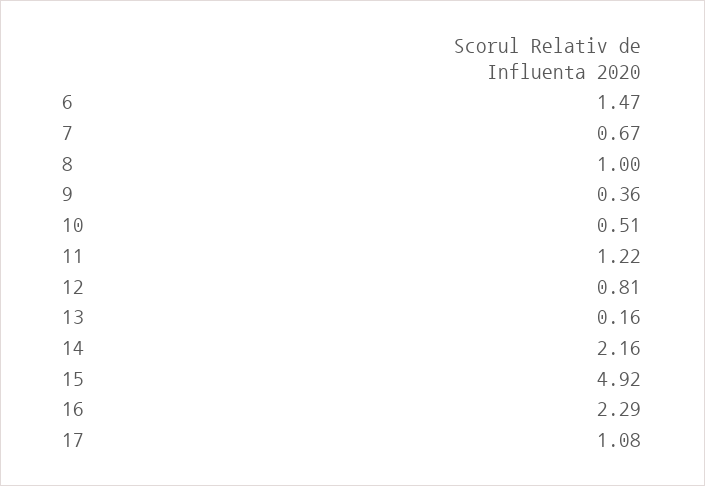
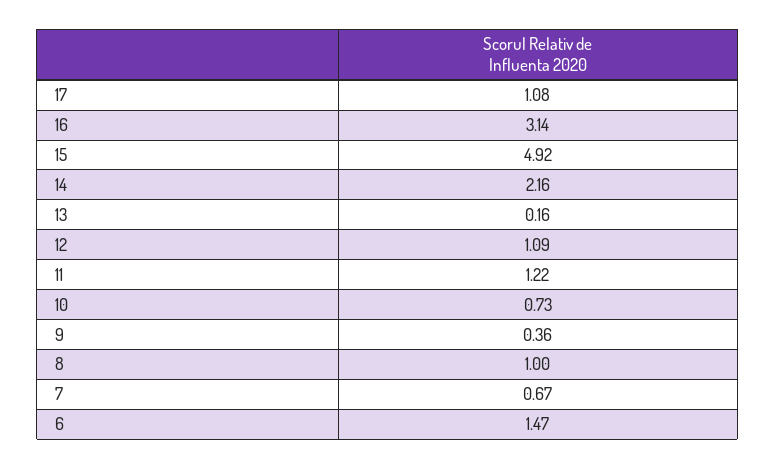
10: 0.51 -> 0.73
12: 0.81 -> 1.09
16: 2.29 -> 3.14

